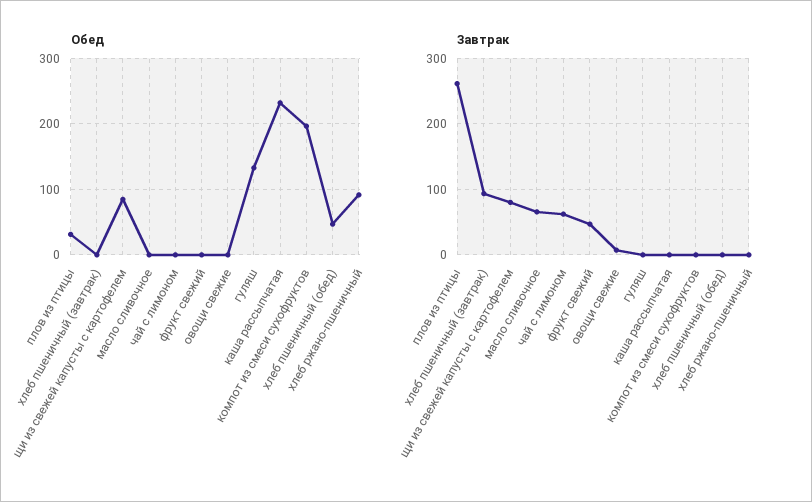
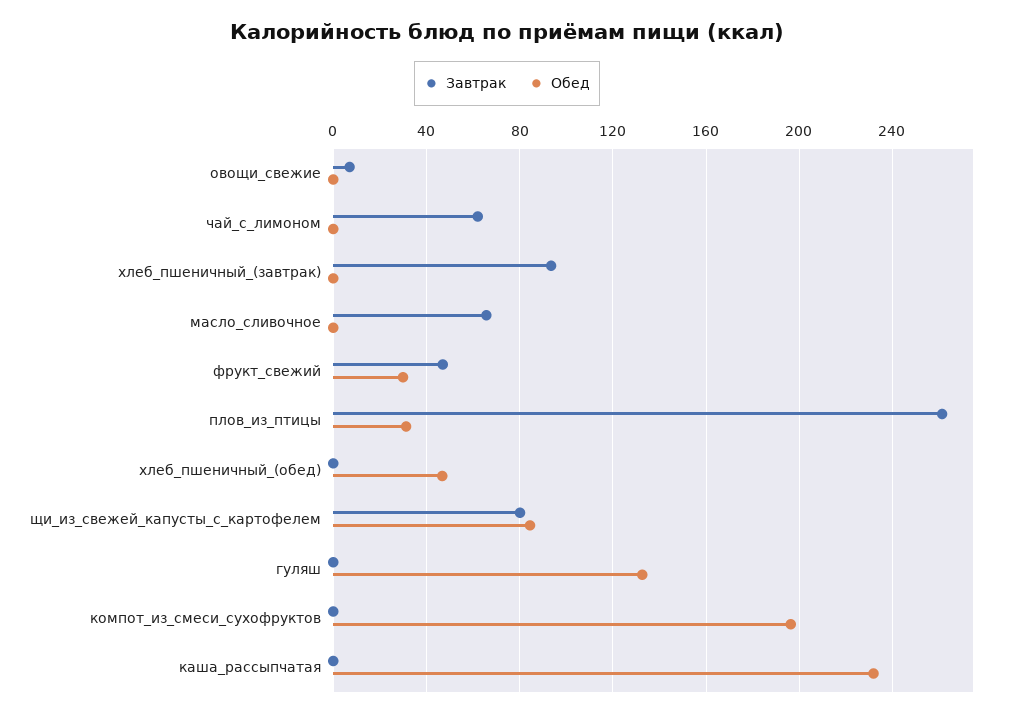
Обед, фрукт свежий: 0 -> 30
Обед, хлеб ржано-пшеничный: 90 -> none
Завтрак, хлеб ржано-пшеничный: 0 -> none

